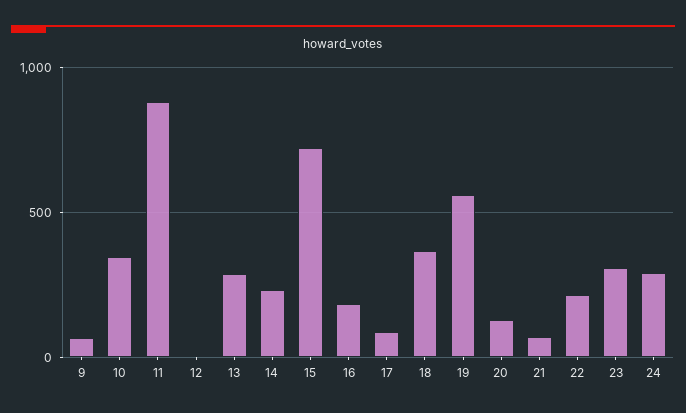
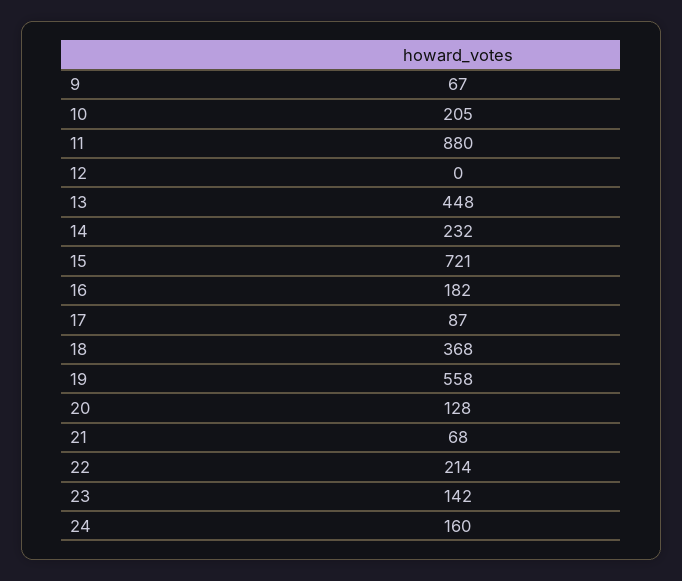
10: 350 -> 205
13: 300 -> 448
23: 300 -> 142
24: 300 -> 160

